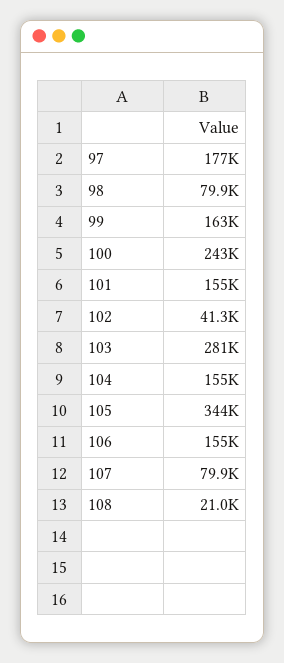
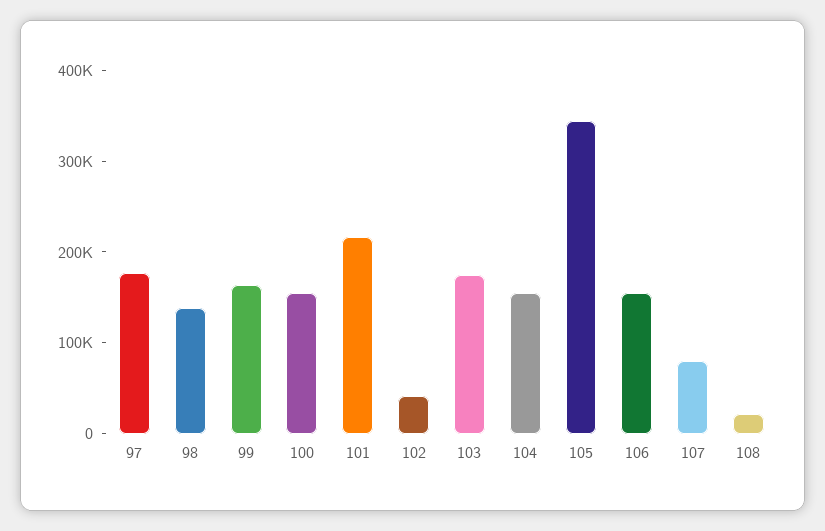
98: 79900 -> 140000
100: 243000 -> 160000
101: 155000 -> 220000
103: 281000 -> 180000

